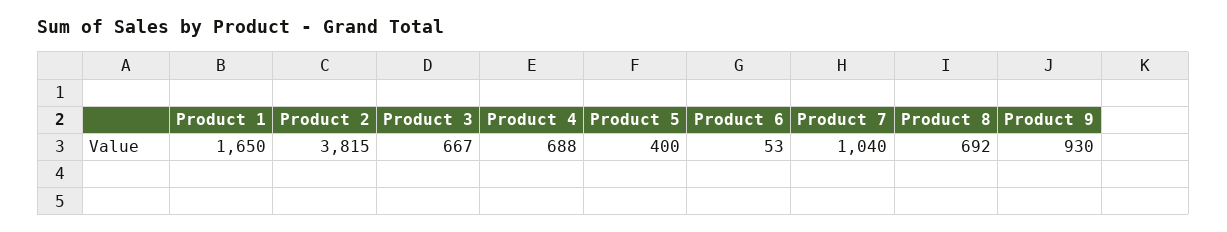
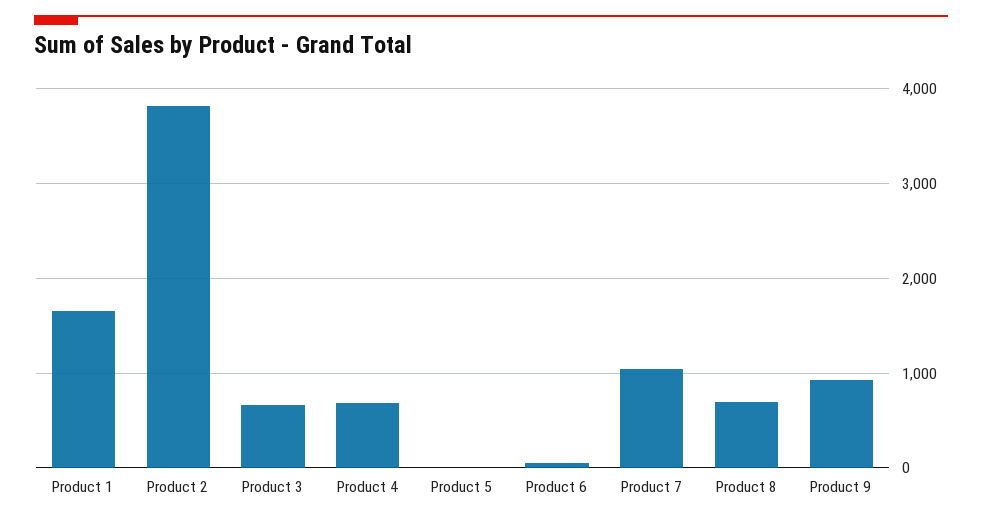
Product 5: 400 -> 0

